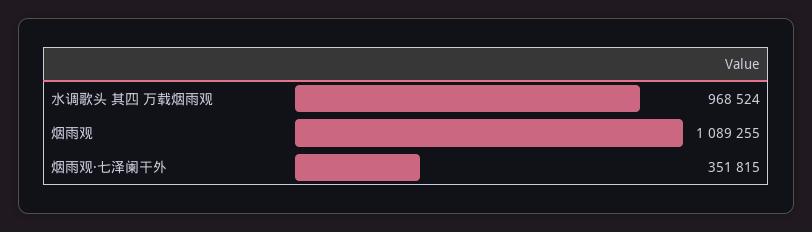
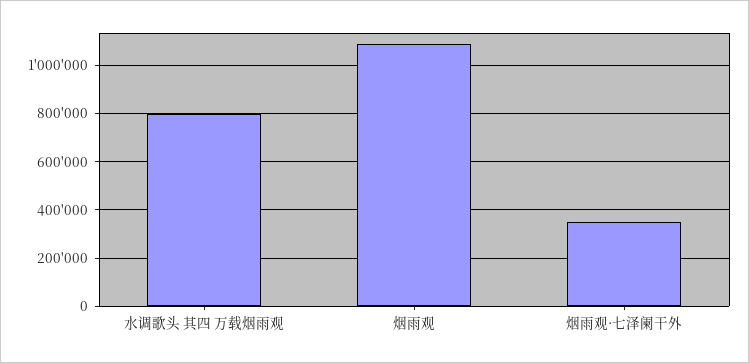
水调歌头 其四 万载烟雨观: 968524 -> 800000

